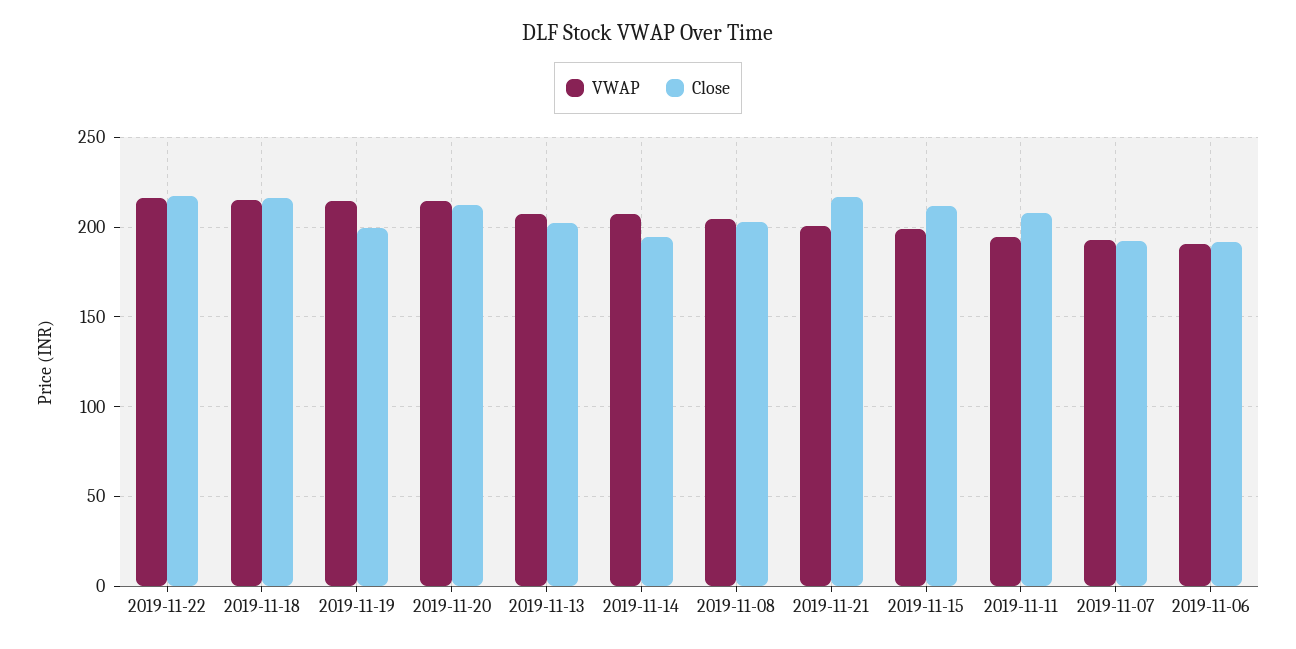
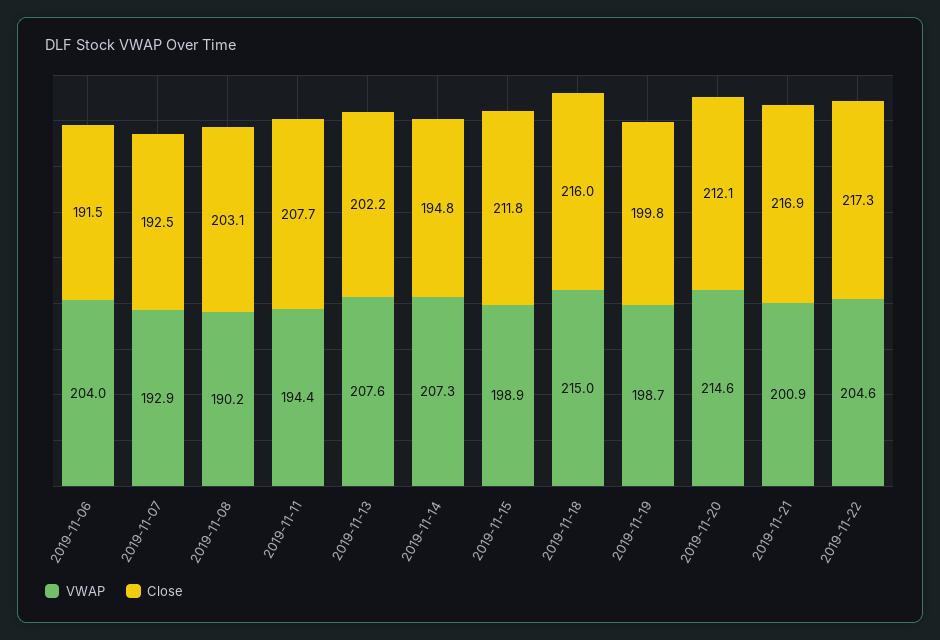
VWAP, 2019-11-22: 215 -> 204.6
VWAP, 2019-11-19: 215 -> 198.7
VWAP, 2019-11-08: 205 -> 190.2
VWAP, 2019-11-06: 190 -> 204

